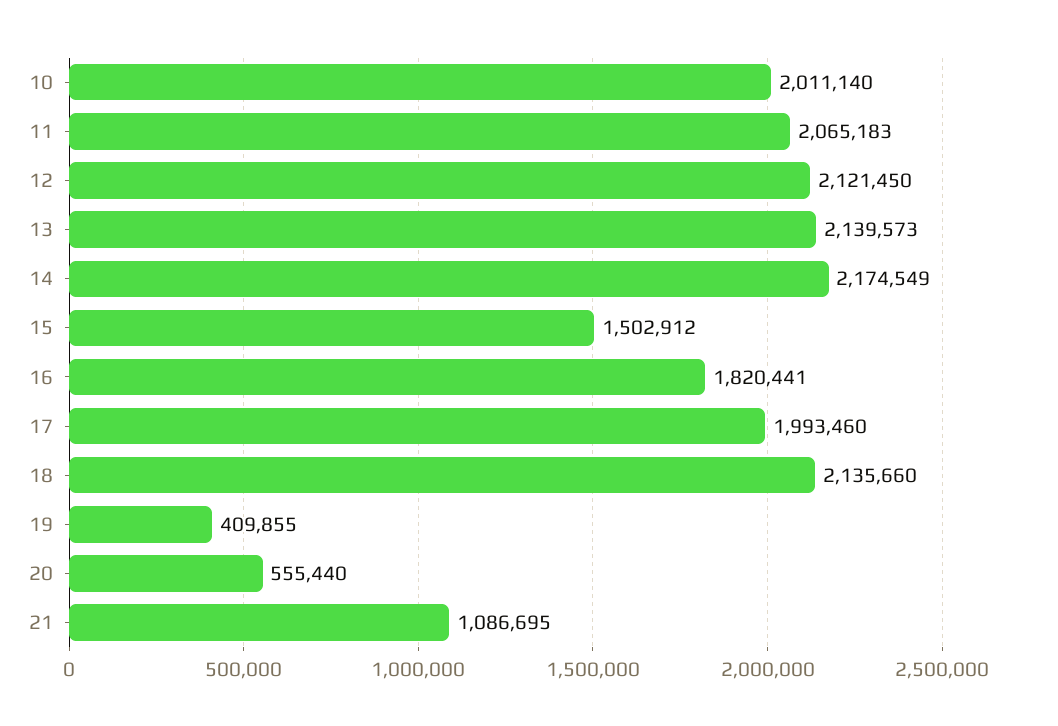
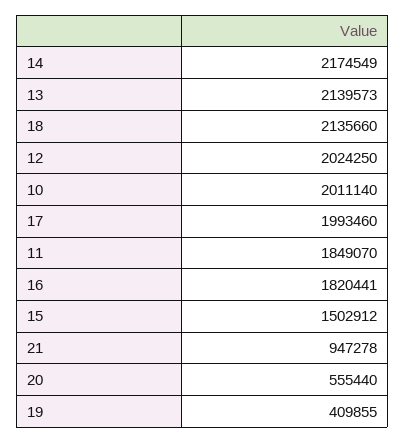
11: 2065183 -> 1849070
12: 2121450 -> 2024250
21: 1086695 -> 947278

